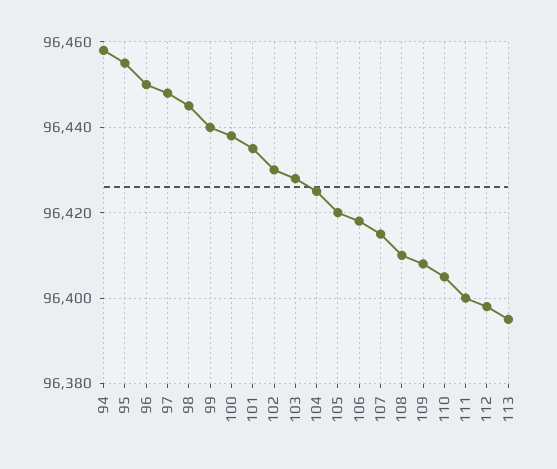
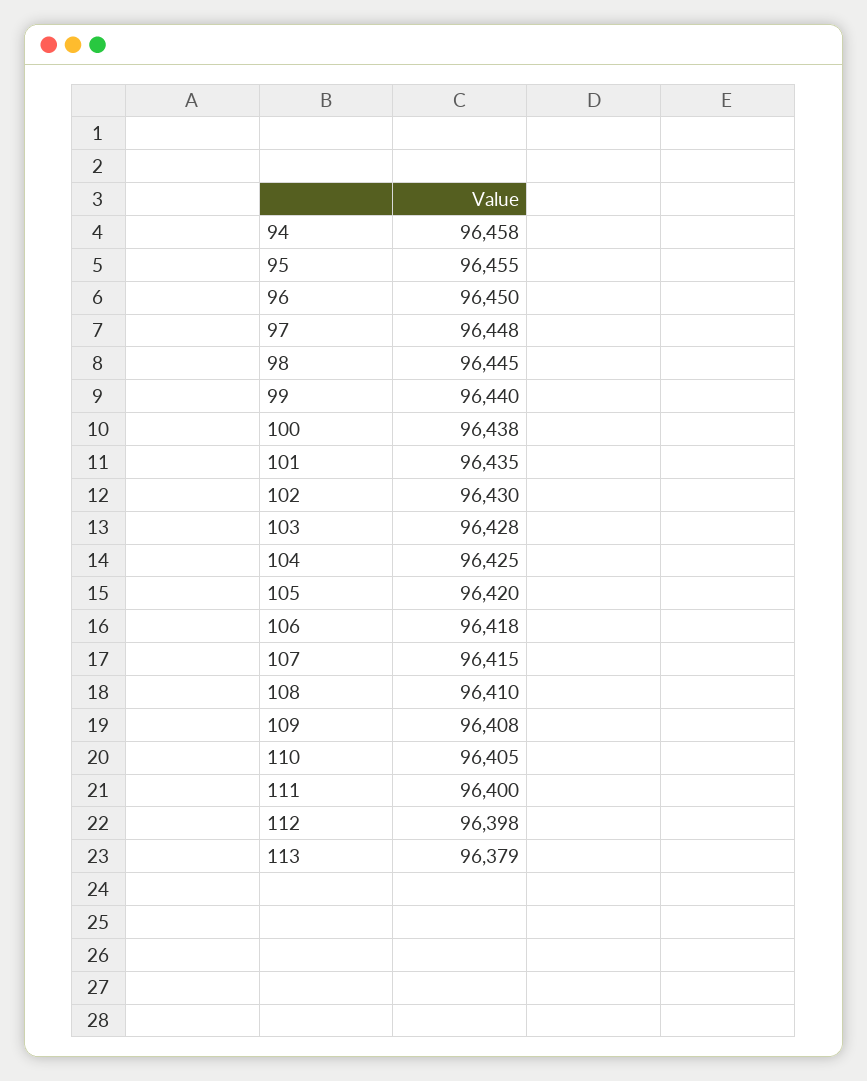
113: 96395 -> 96379

